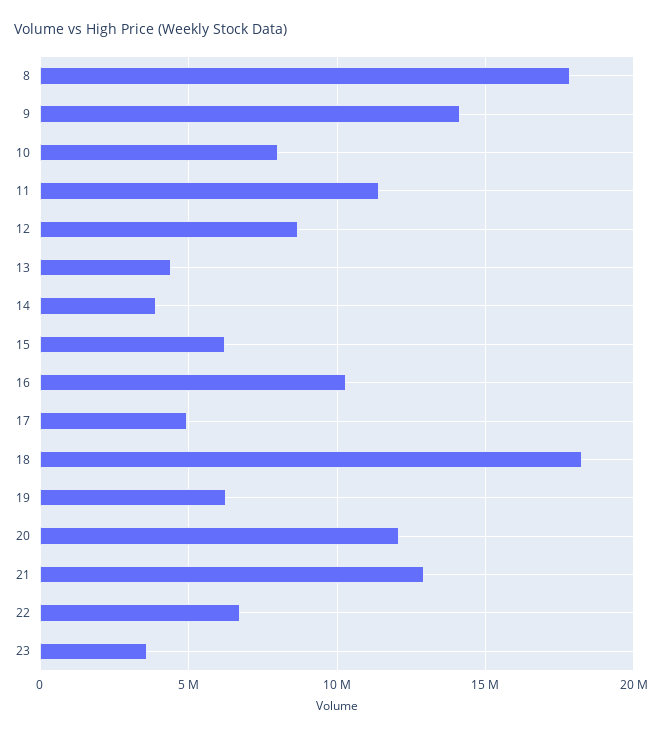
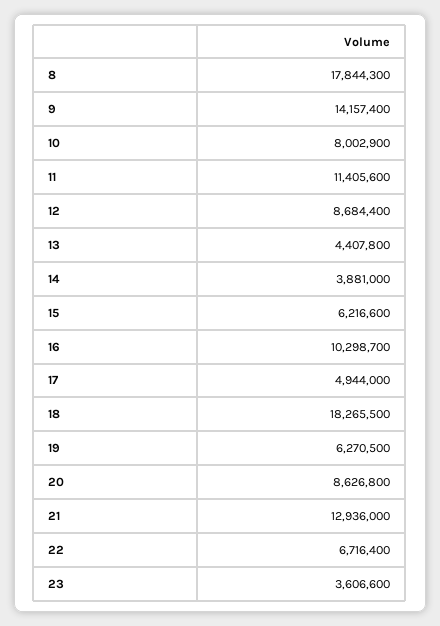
20: 12000000 -> 8626800

